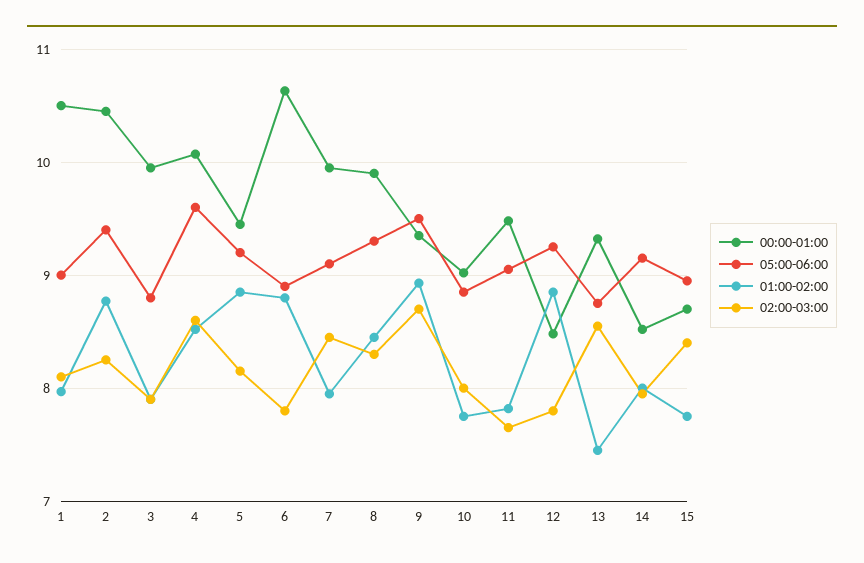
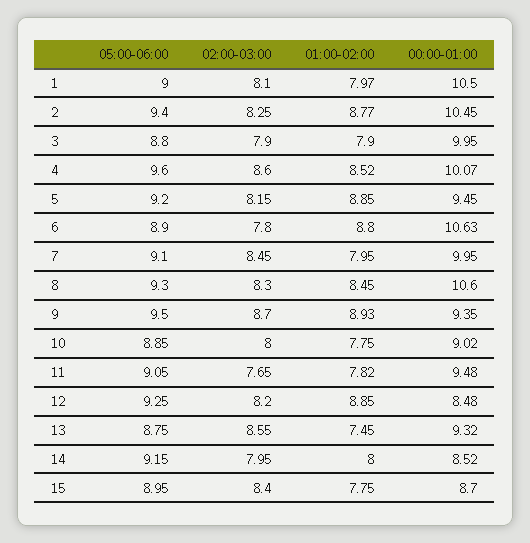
00:00-01:00, 8: 9.9 -> 10.6
02:00-03:00, 12: 7.8 -> 8.2

